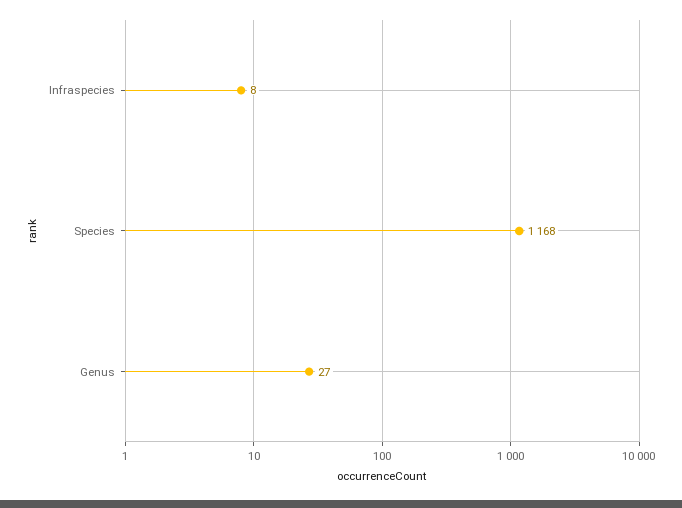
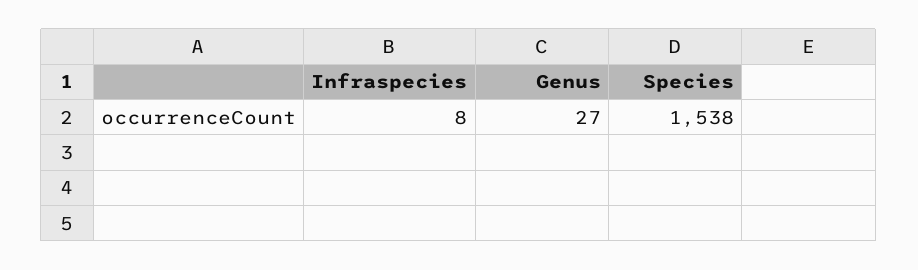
Species: 1168 -> 1538

